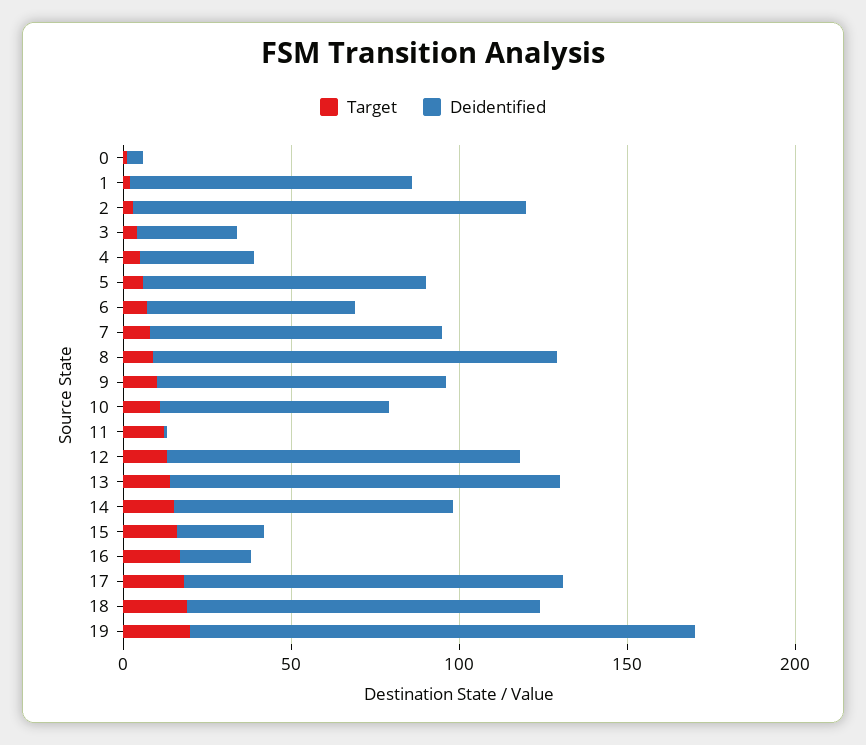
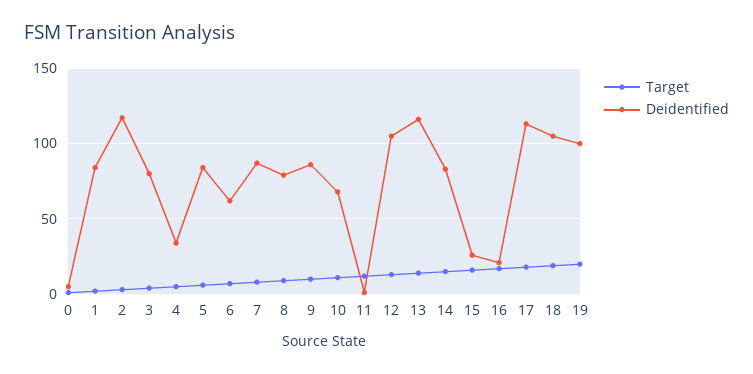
Deidentified, 3: 30 -> 80
Deidentified, 8: 120 -> 80
Deidentified, 19: 150 -> 100

